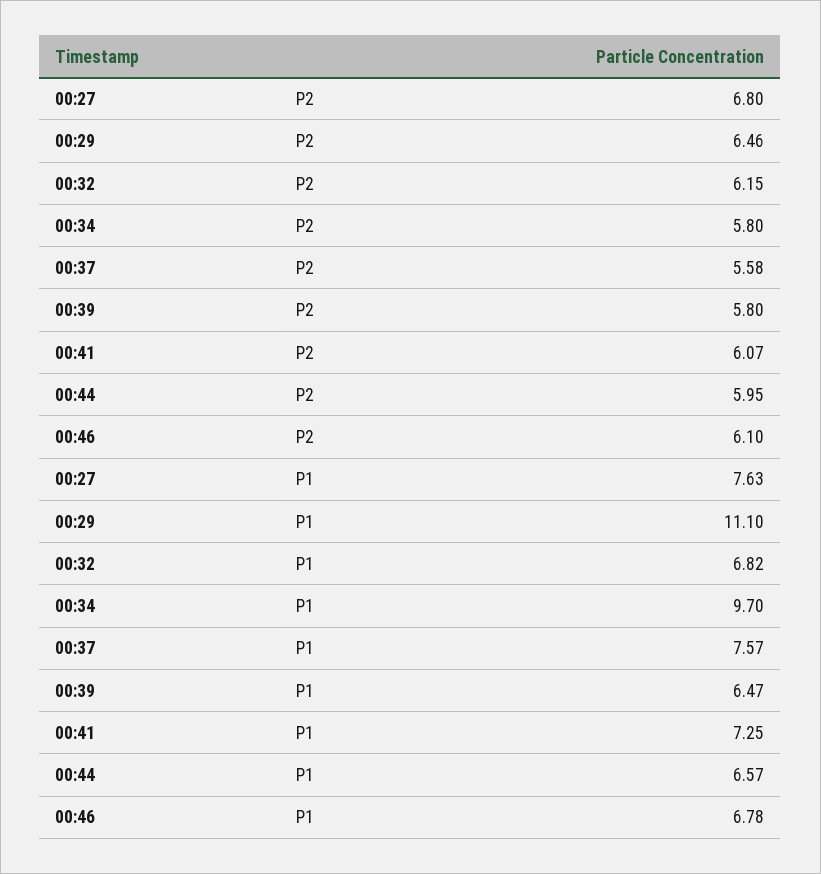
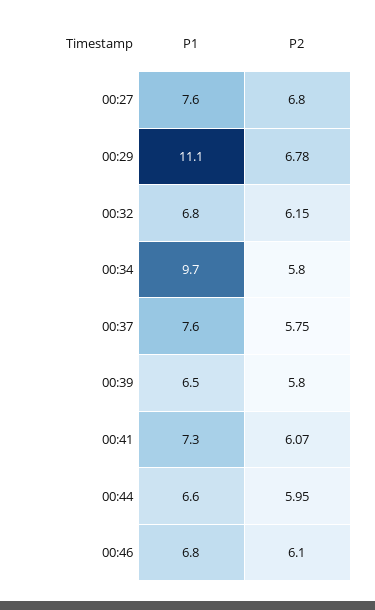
00:29, P2: 6.46 -> 6.78
00:37, P2: 5.58 -> 5.75

